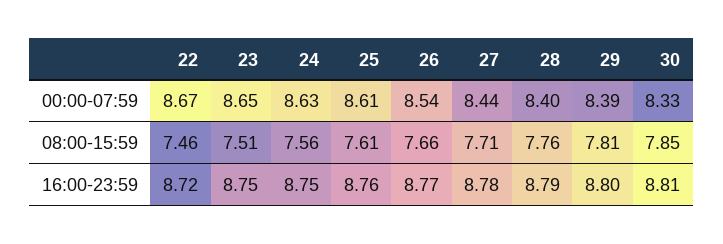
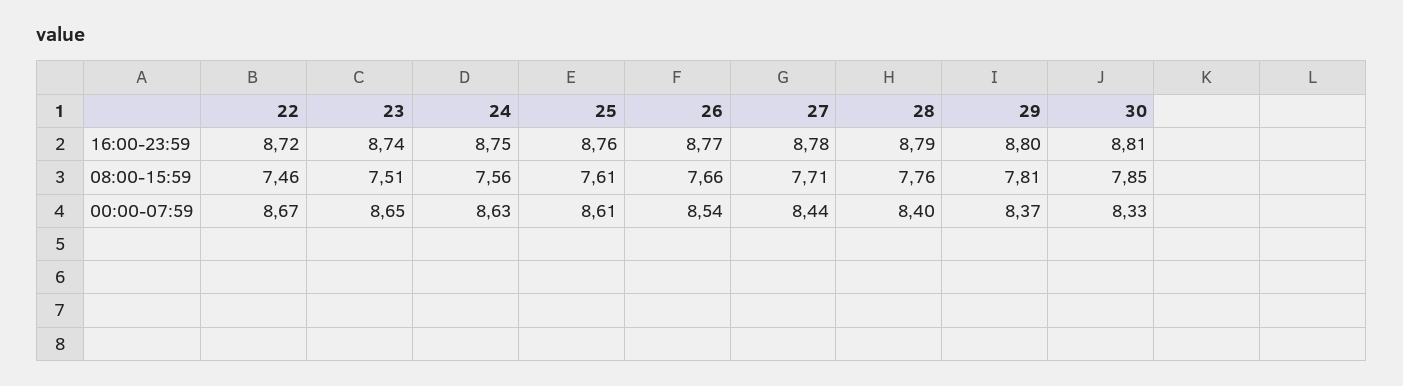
29, 00:00-07:59: 8.39 -> 8.37
23, 16:00-23:59: 8.75 -> 8.74

